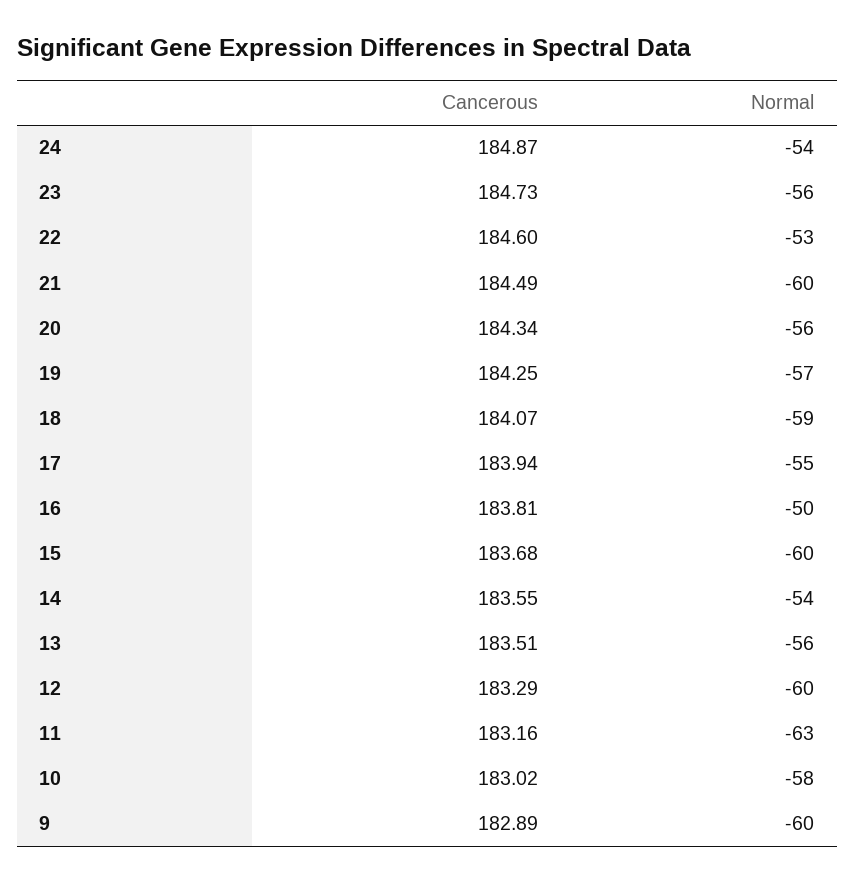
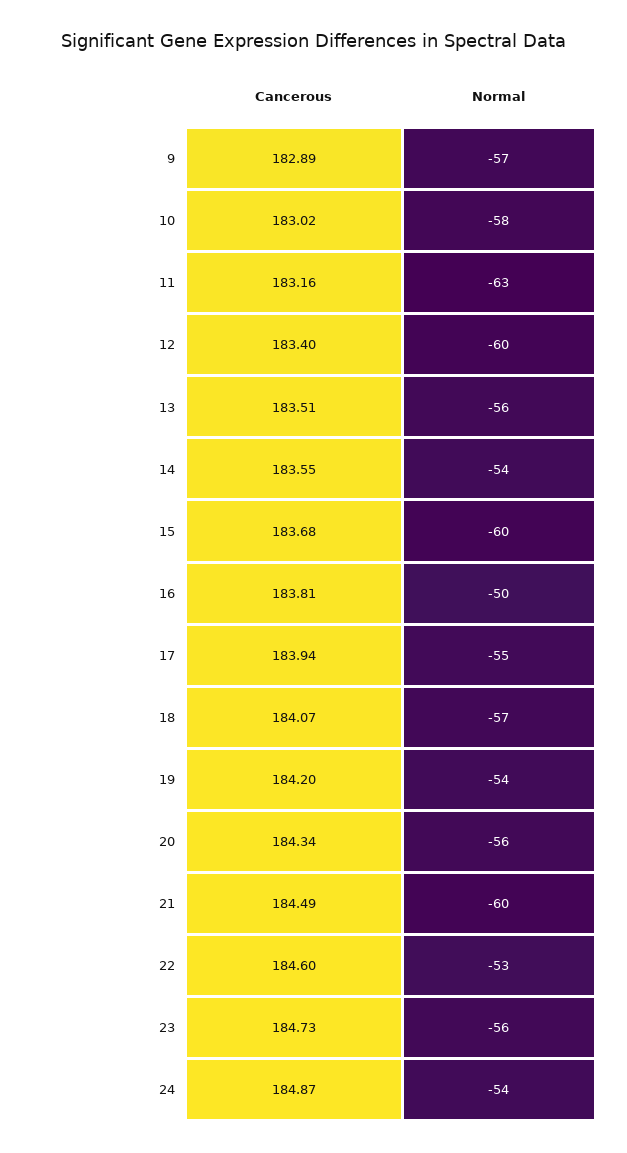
Cancerous, 19: 184.25 -> 184.2
Normal, 19: -57 -> -54
Normal, 18: -59 -> -57
Cancerous, 12: 183.29 -> 183.4
Normal, 9: -60 -> -57

